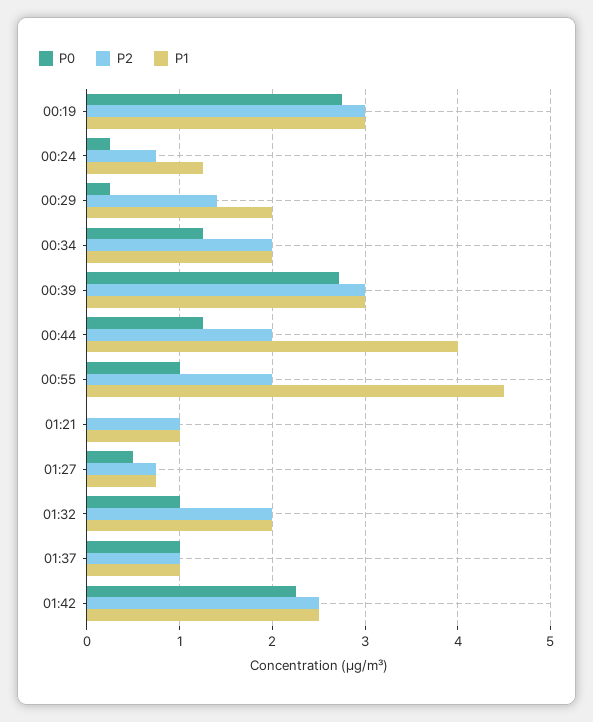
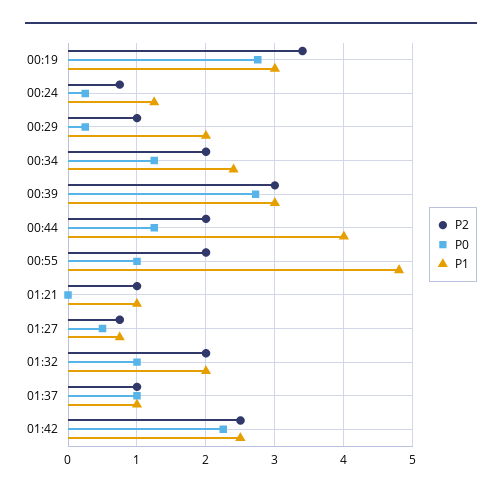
P2, 00:19: 3 -> 3.4
P2, 00:29: 1.4 -> 1
P1, 00:34: 2 -> 2.4
P1, 00:55: 4.5 -> 4.8

